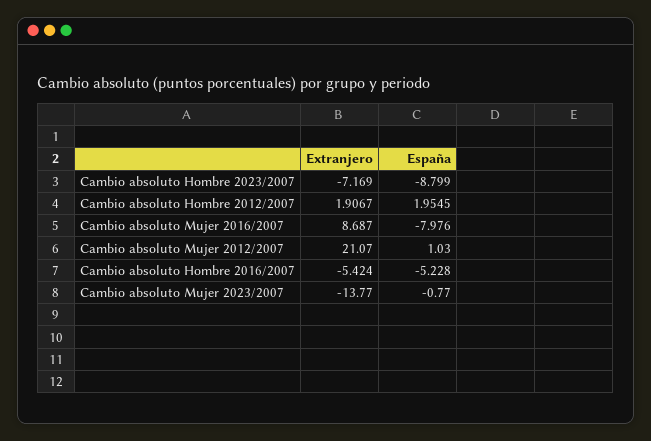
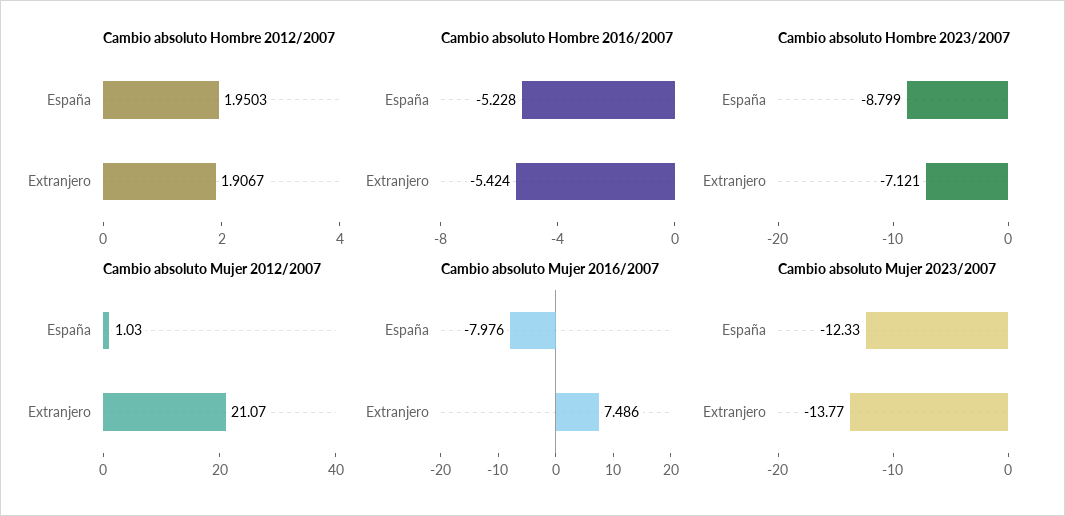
Cambio absoluto Hombre 2023/2007, Extranjero: -7.169 -> -7.121
Cambio absoluto Hombre 2012/2007, España: 1.9545 -> 1.9503
Cambio absoluto Mujer 2016/2007, Extranjero: 8.687 -> 7.486
Cambio absoluto Mujer 2023/2007, España: -0.77 -> -12.33

